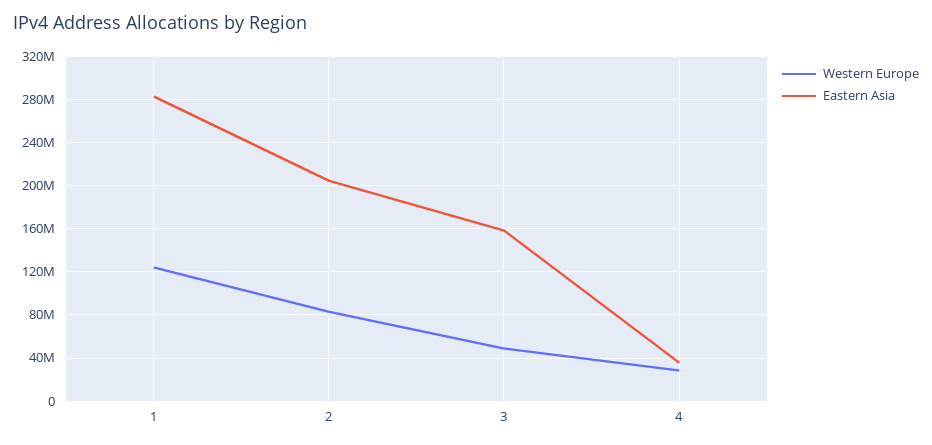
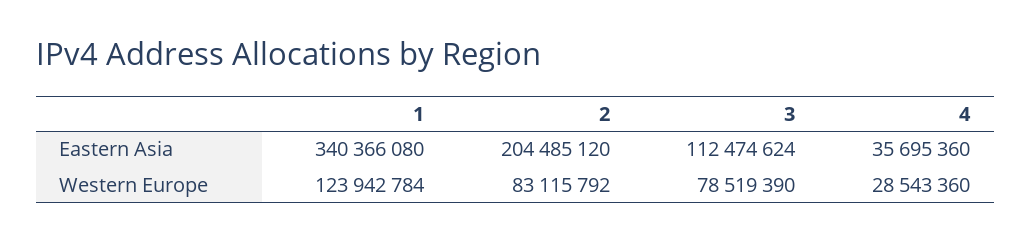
Eastern Asia, 1: 280000000 -> 340366080
Western Europe, 3: 50000000 -> 78519390
Eastern Asia, 3: 160000000 -> 112474624

